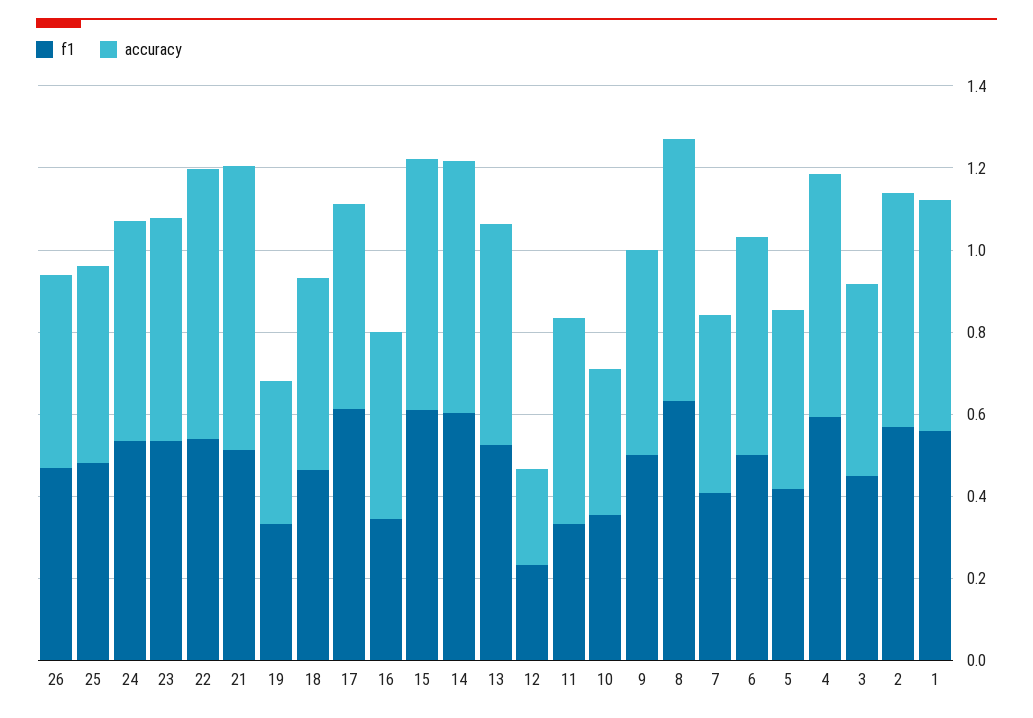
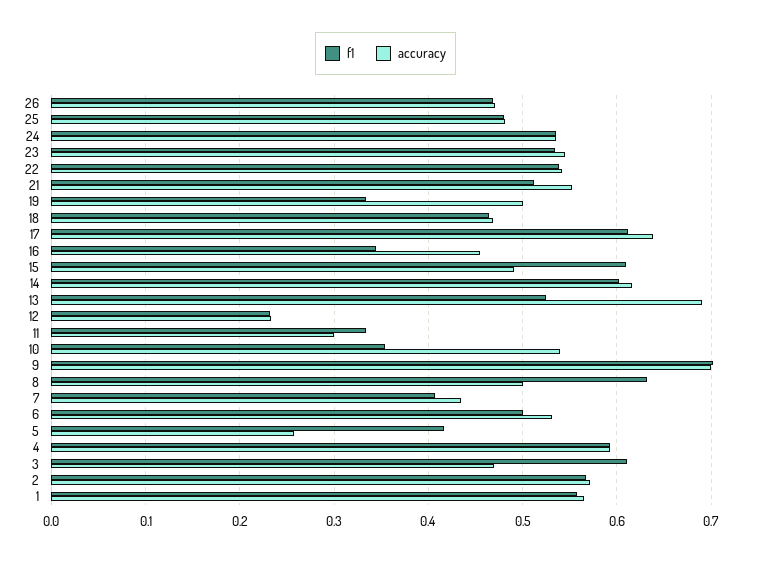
accuracy, 22: 0.65 -> 0.54
accuracy, 21: 0.7 -> 0.55
accuracy, 19: 0.35 -> 0.5
accuracy, 17: 0.5 -> 0.64
accuracy, 15: 0.6 -> 0.49
accuracy, 13: 0.55 -> 0.69
accuracy, 11: 0.5 -> 0.3
accuracy, 10: 0.35 -> 0.54
f1, 9: 0.5 -> 0.7
accuracy, 9: 0.5 -> 0.7
accuracy, 8: 0.65 -> 0.5
accuracy, 5: 0.45 -> 0.26
f1, 3: 0.45 -> 0.61

